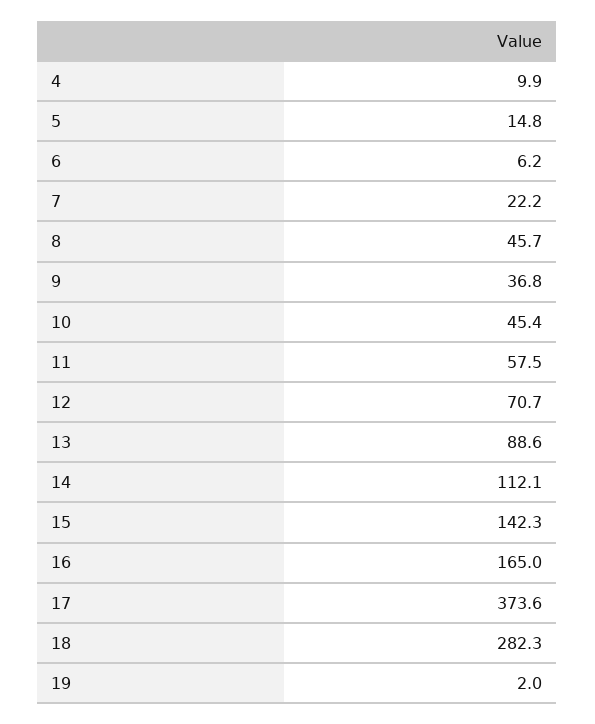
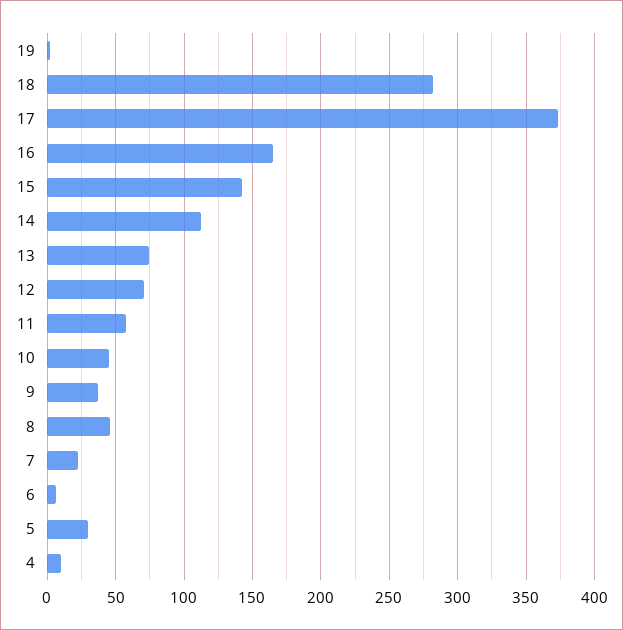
5: 14.8 -> 30
13: 88.6 -> 75

